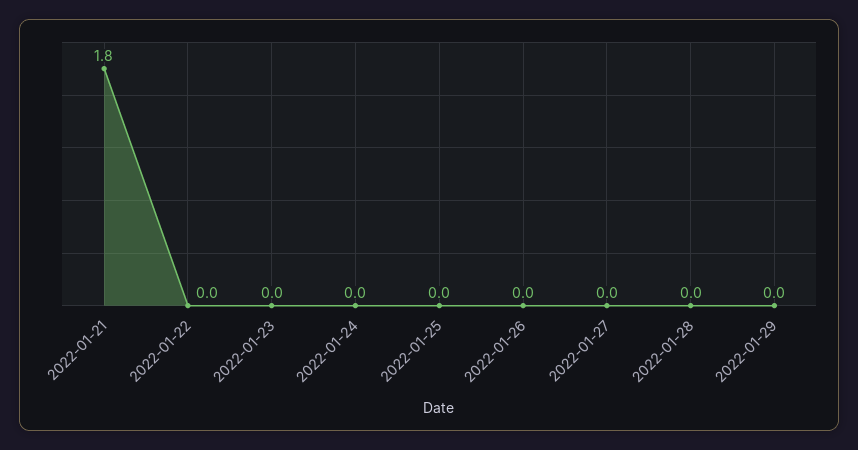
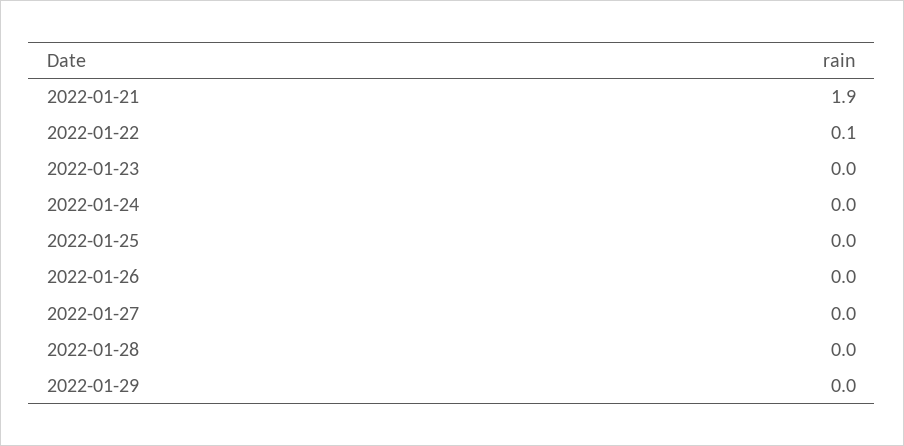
2022-01-21: 1.8 -> 1.9
2022-01-22: 0 -> 0.1

